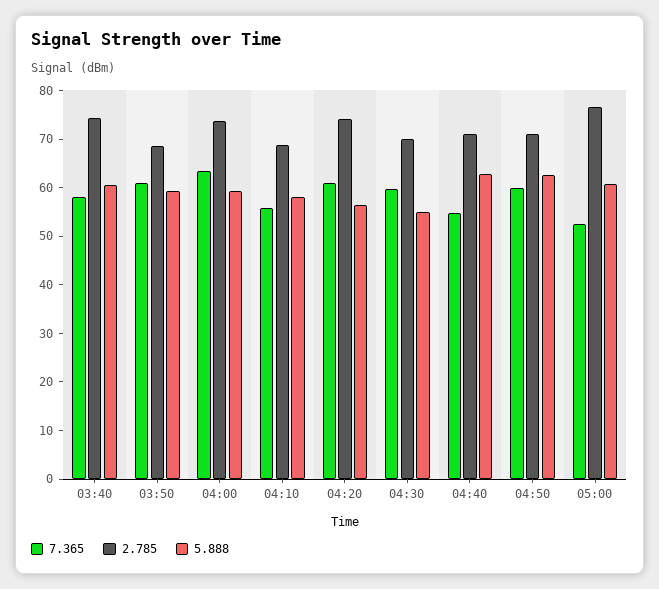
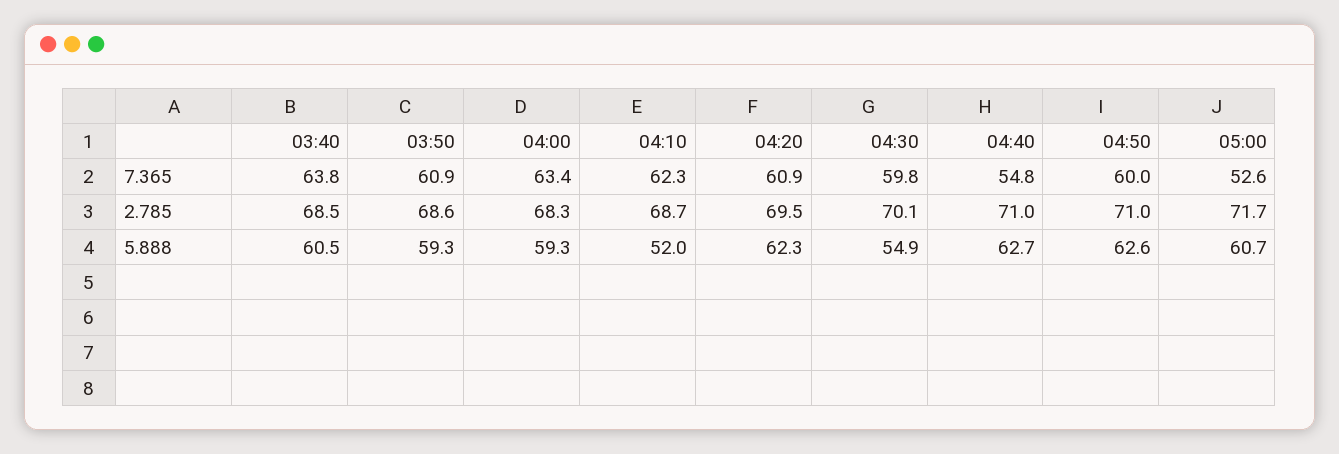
7.365, 03:40: 58 -> 63.8
2.785, 03:40: 74 -> 68.5
2.785, 04:00: 74 -> 68.3
7.365, 04:10: 56 -> 62.3
5.888, 04:10: 58 -> 52
2.785, 04:20: 74 -> 69.5
5.888, 04:20: 56 -> 62.3
2.785, 05:00: 76 -> 71.7

